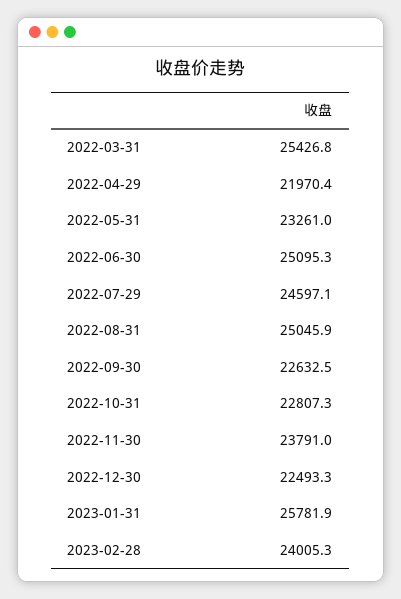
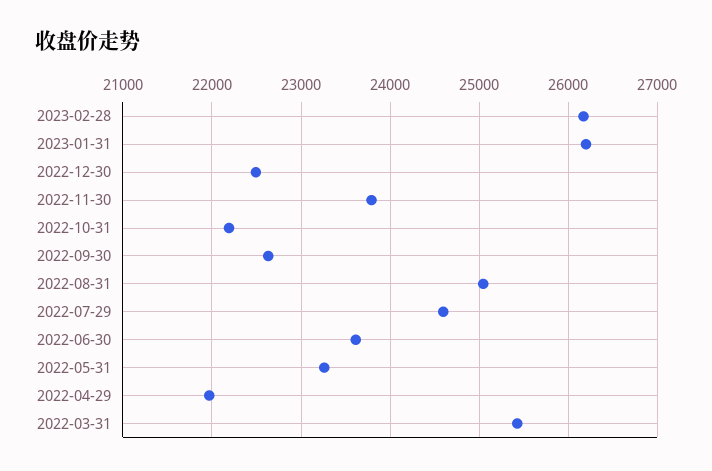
2022-06-30: 25095.3 -> 23600
2022-10-31: 22807.3 -> 22200
2023-01-31: 25781.9 -> 26200
2023-02-28: 24005.3 -> 26200

